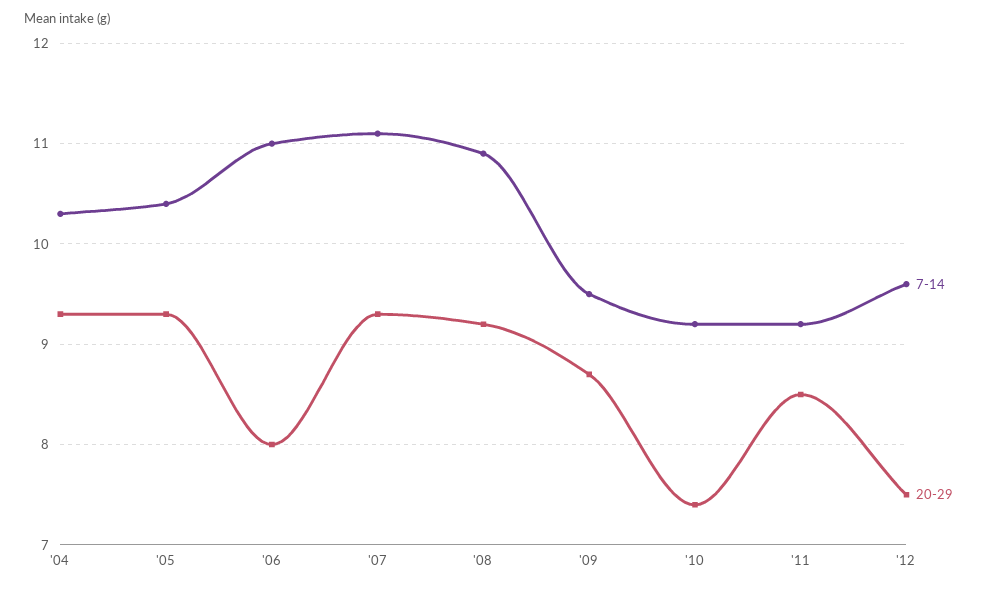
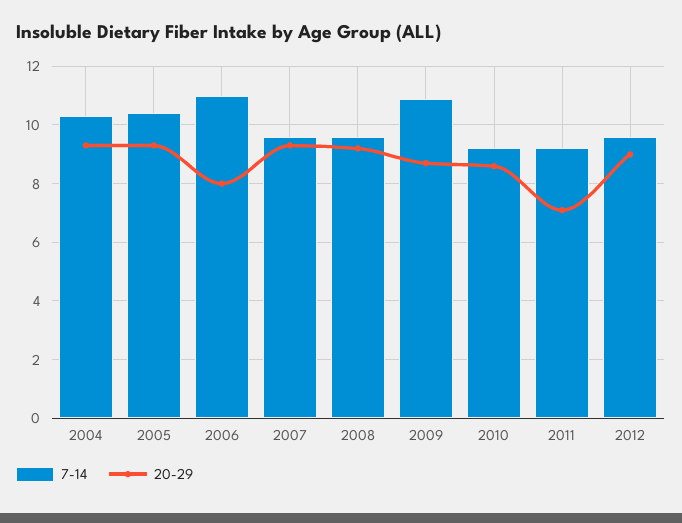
7-14, '07: 11.1 -> 9.5
7-14, '08: 10.9 -> 9.5
7-14, '09: 9.5 -> 11
20-29, '10: 7.4 -> 8.5
20-29, '11: 8.5 -> 7
20-29, '12: 7.5 -> 9

